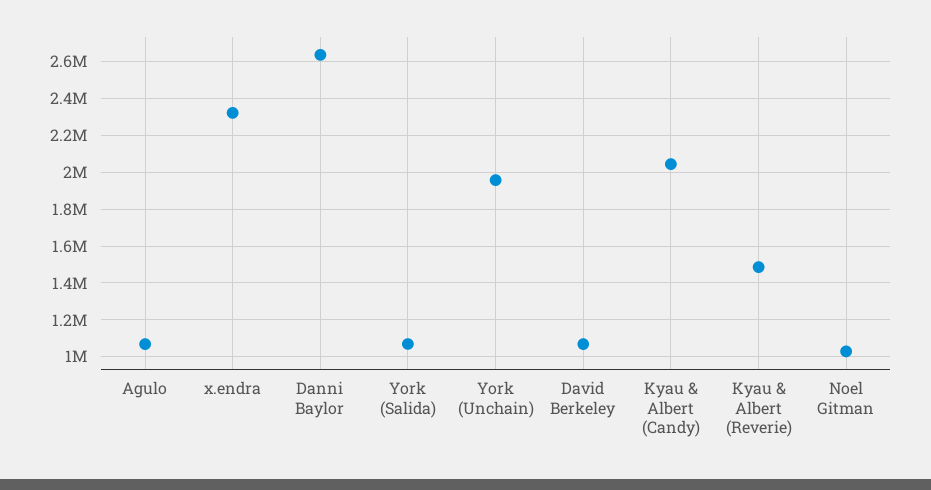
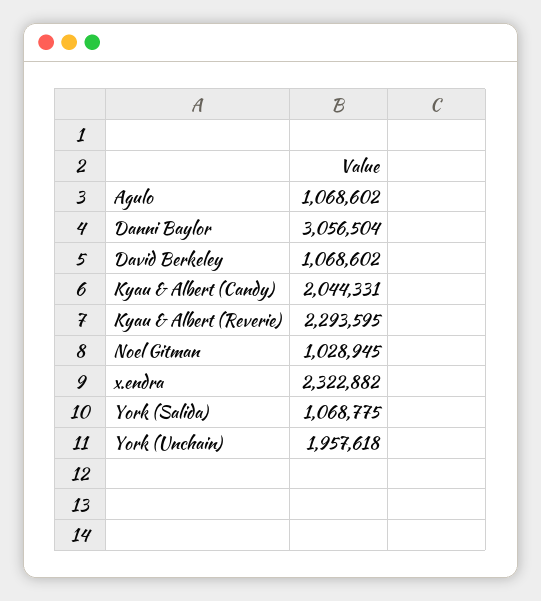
Danni Baylor: 2650000 -> 3056504
Kyau & Albert (Reverie): 1500000 -> 2293595

